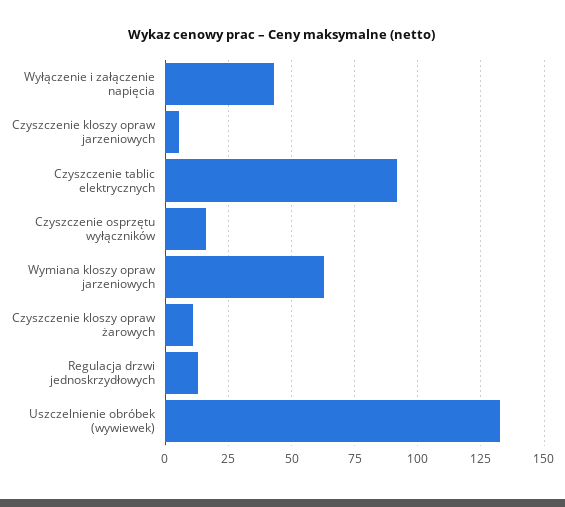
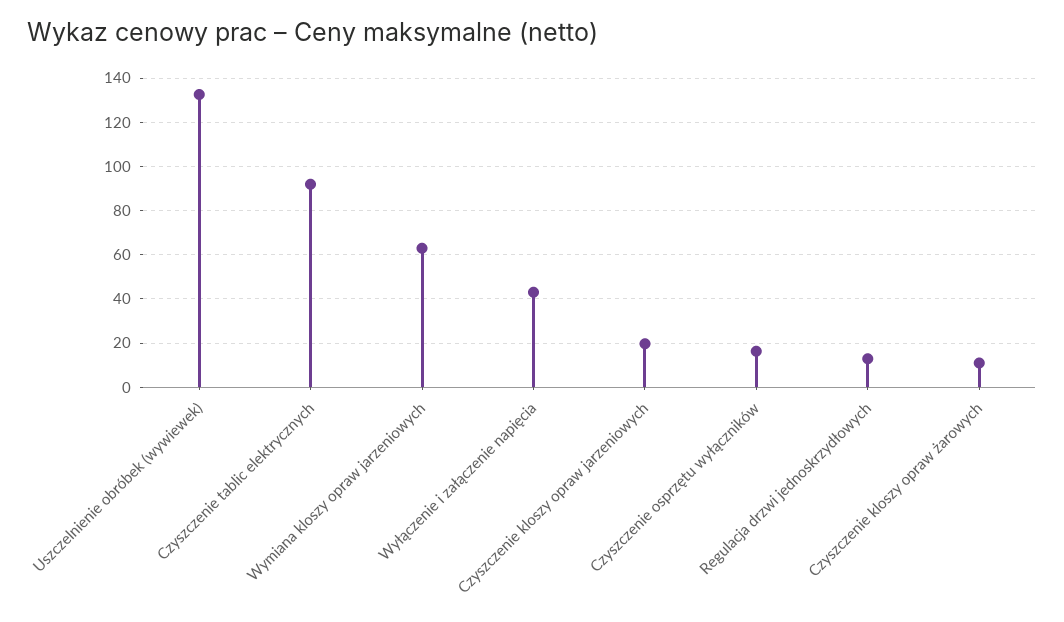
Czyszczenie kloszy opraw jarzeniowych: 5 -> 20

